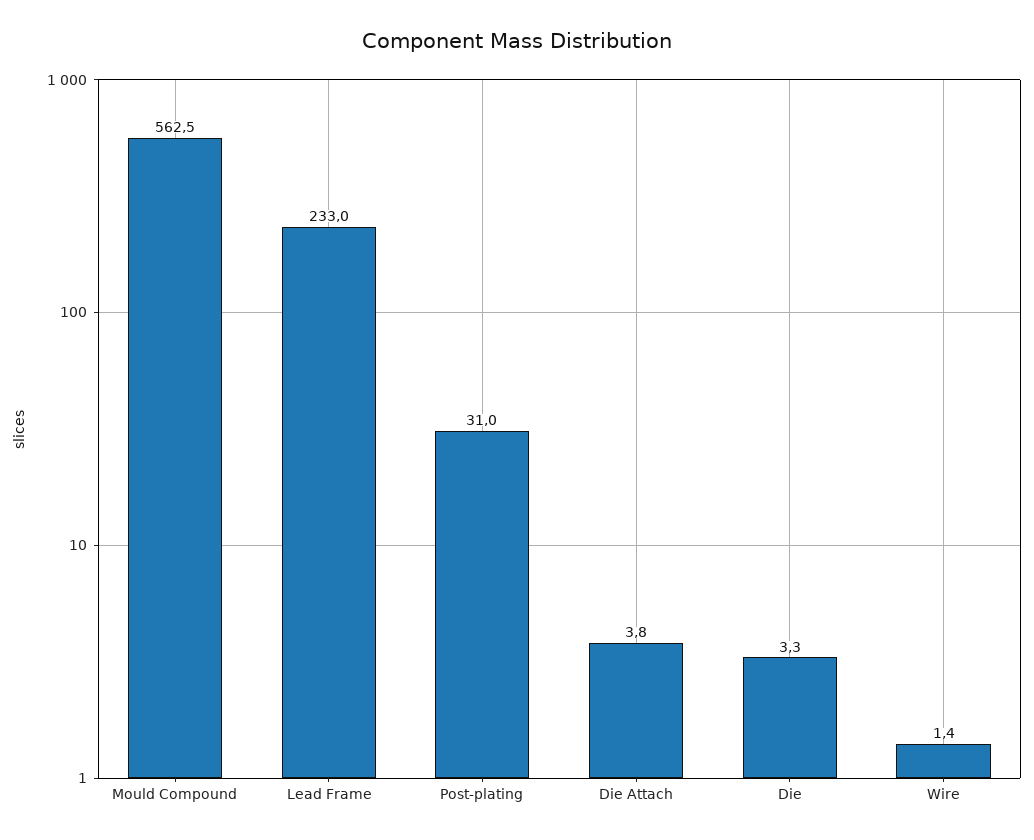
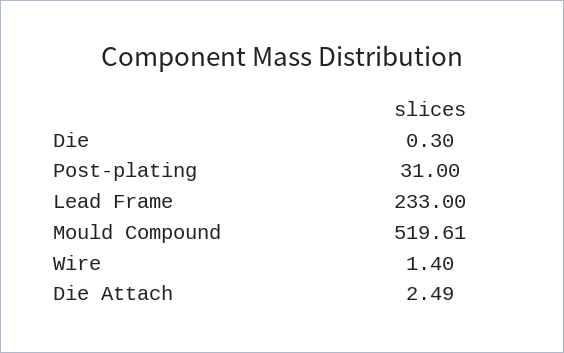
Mould Compound: 562.5 -> 519.61
Die Attach: 3.8 -> 2.49
Die: 3.3 -> 0.3

